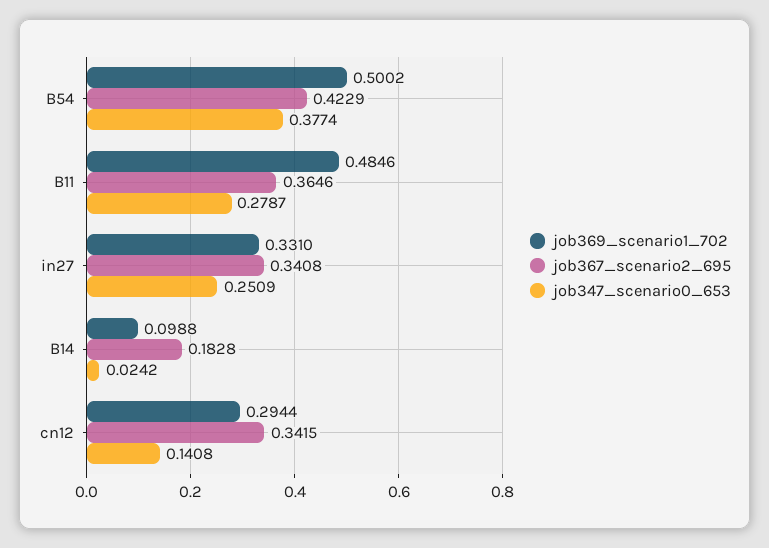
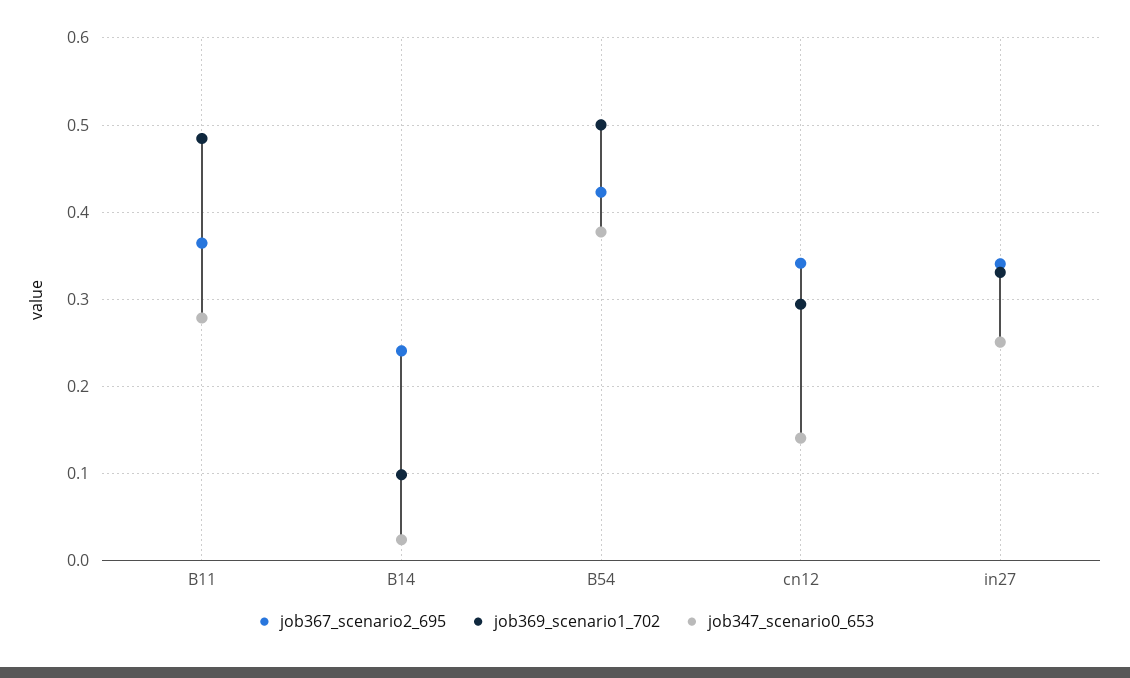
job367_scenario2_695, B14: 0.1828 -> 0.24

